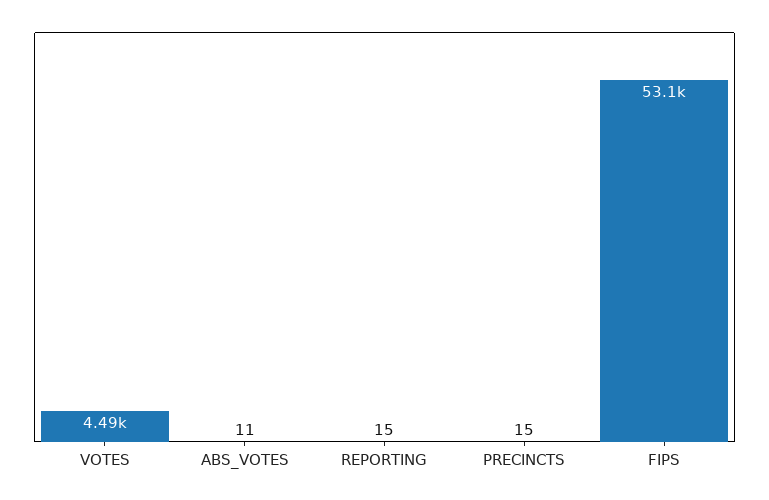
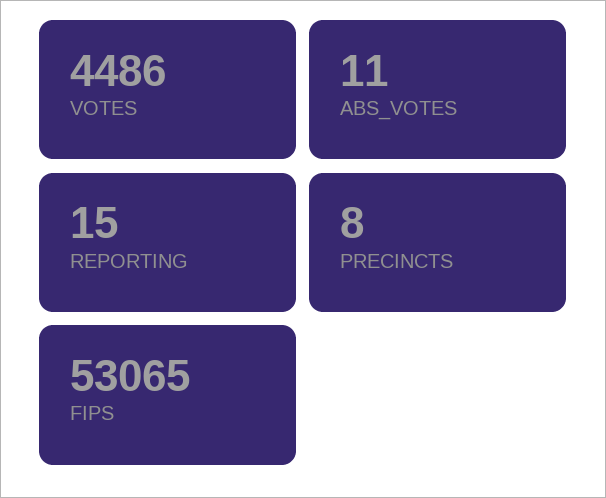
PRECINCTS: 15 -> 8

